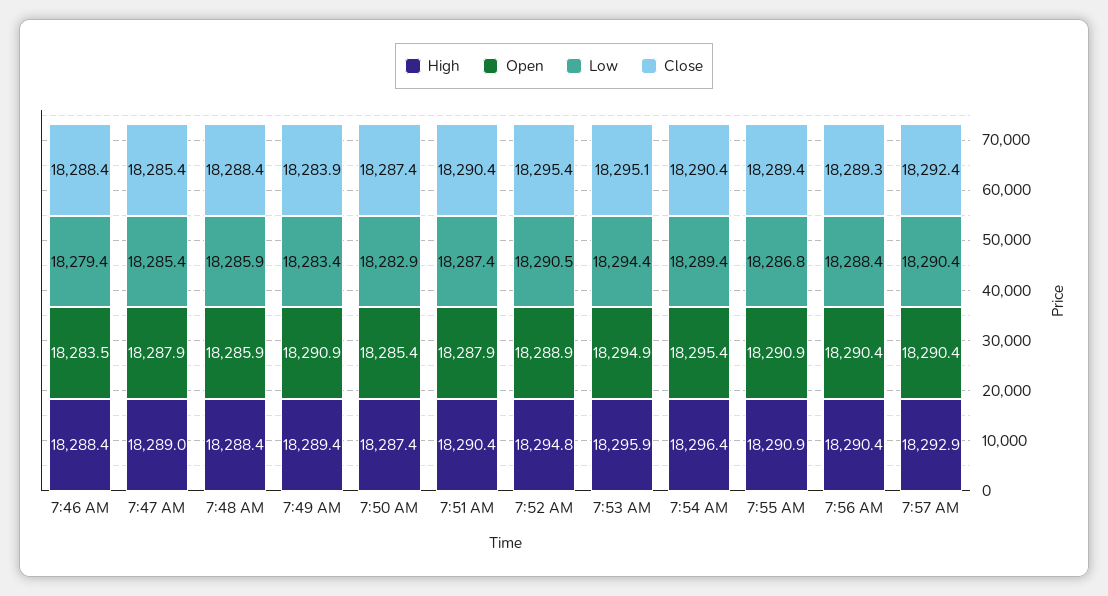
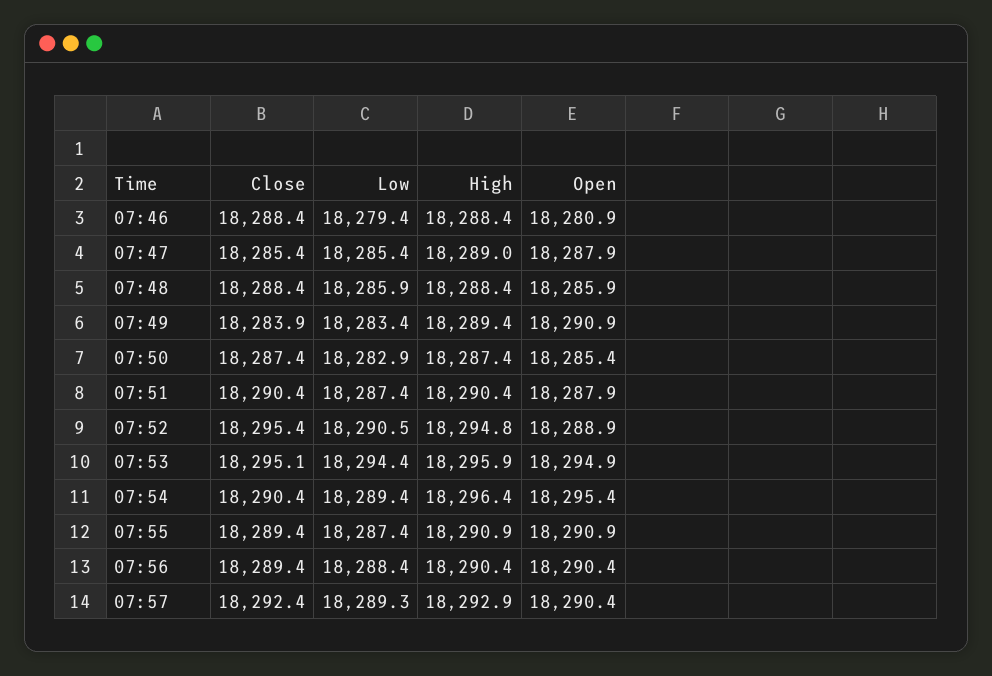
Open, 7:46 AM: 18283.5 -> 18280.9
Low, 7:55 AM: 18286.8 -> 18287.4
Close, 7:56 AM: 18289.3 -> 18289.4
Low, 7:57 AM: 18290.4 -> 18289.3

